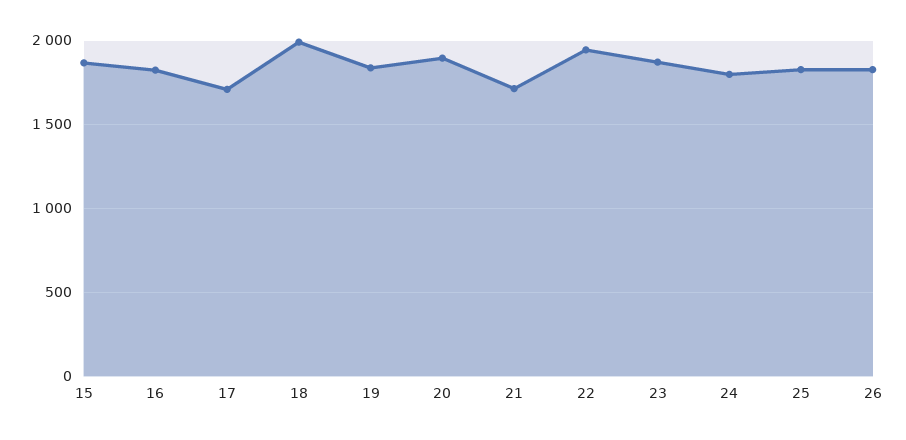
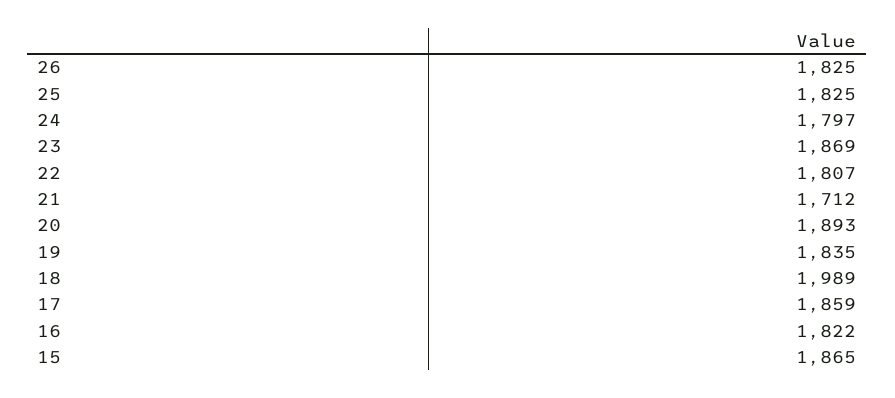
17: 1700 -> 1859
22: 1950 -> 1807

